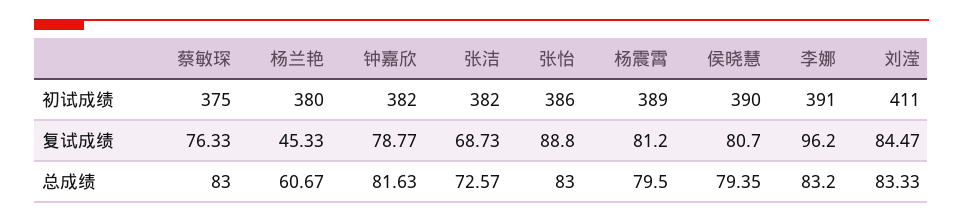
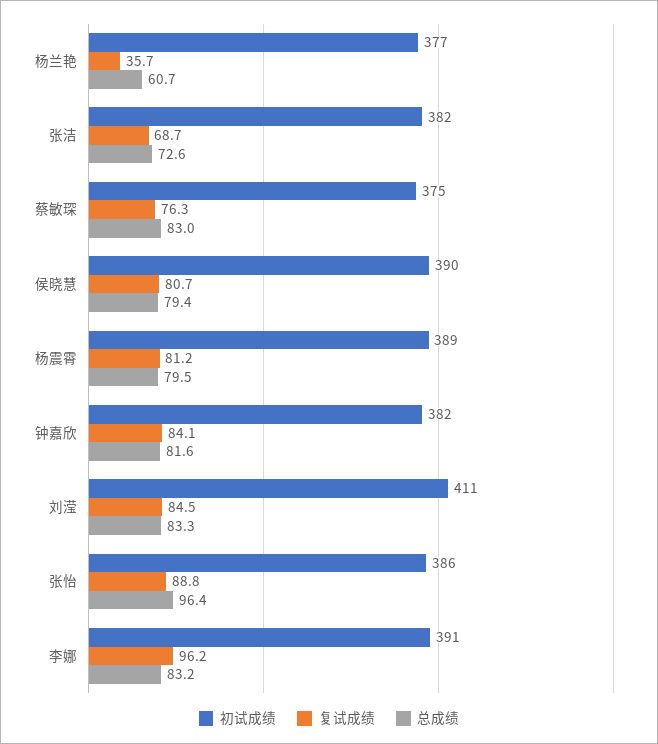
初试成绩, 杨兰艳: 380 -> 377
复试成绩, 杨兰艳: 45.33 -> 35.7
复试成绩, 钟嘉欣: 78.77 -> 84.1
总成绩, 张怡: 83 -> 96.4

